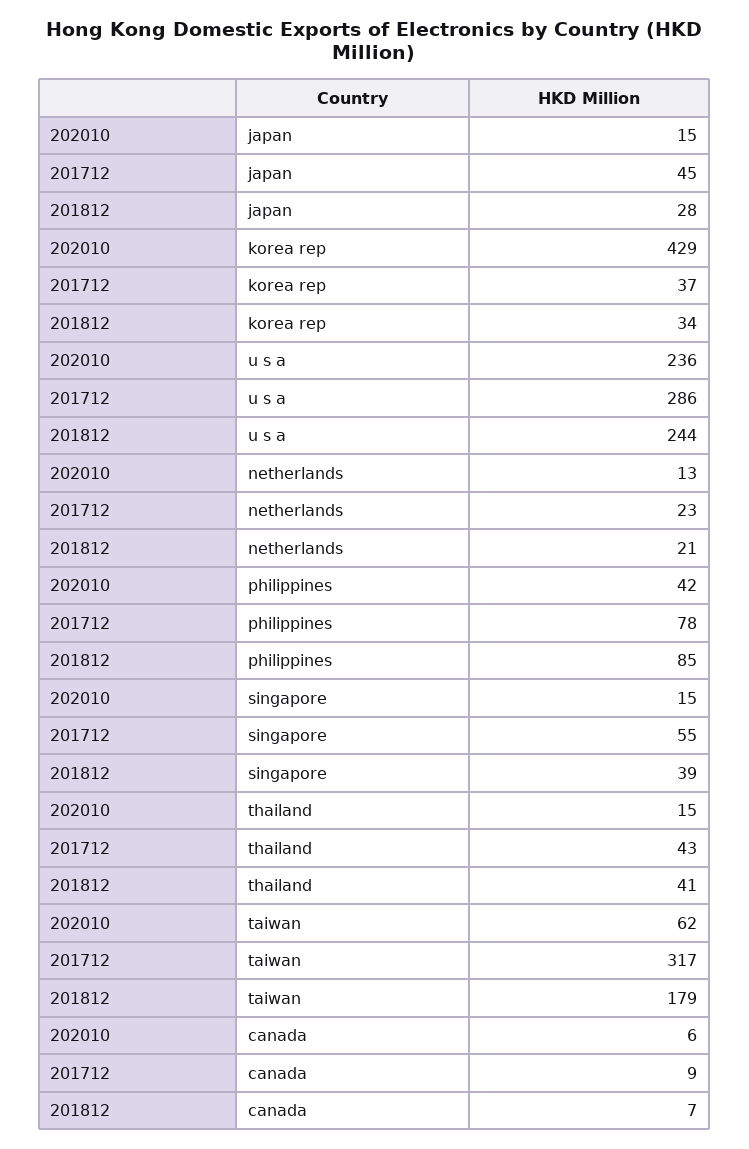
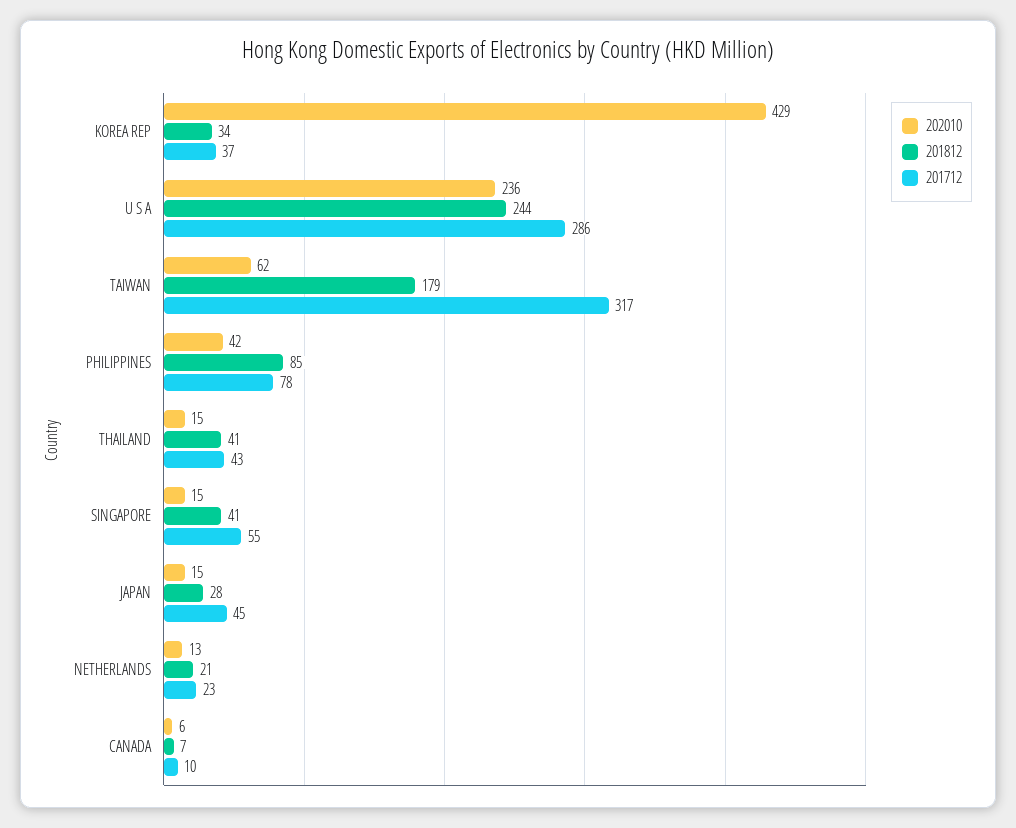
201812, singapore: 39 -> 41
201712, canada: 9 -> 10

